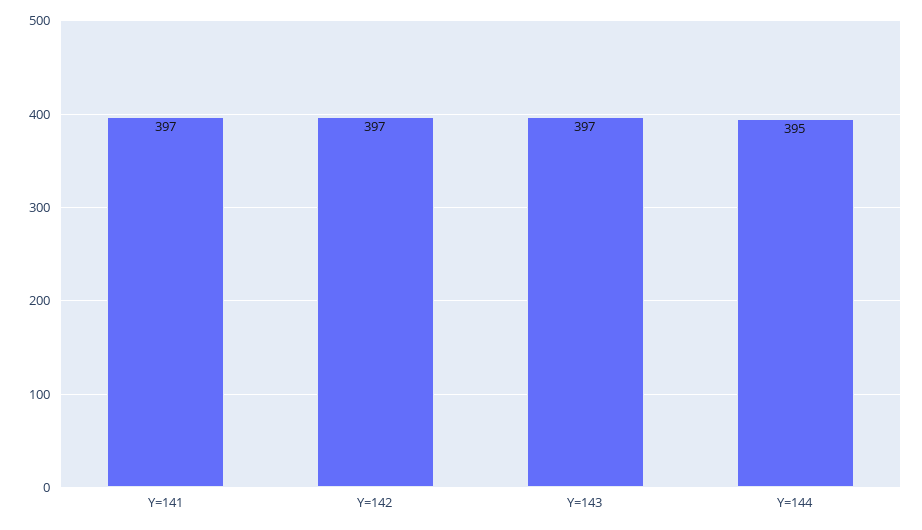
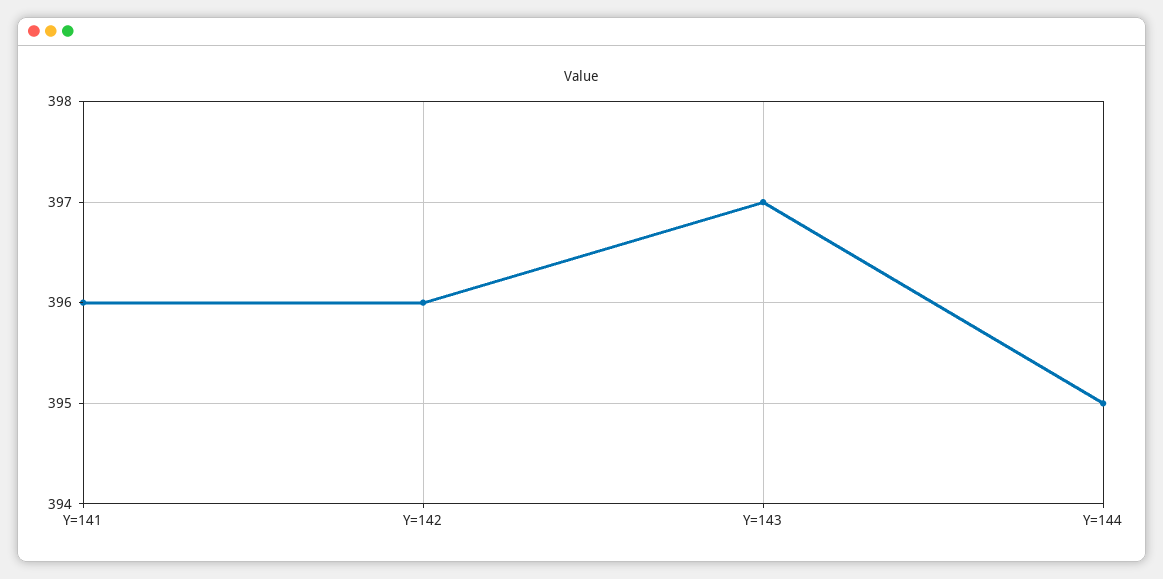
Y=141: 397 -> 396
Y=142: 397 -> 396

